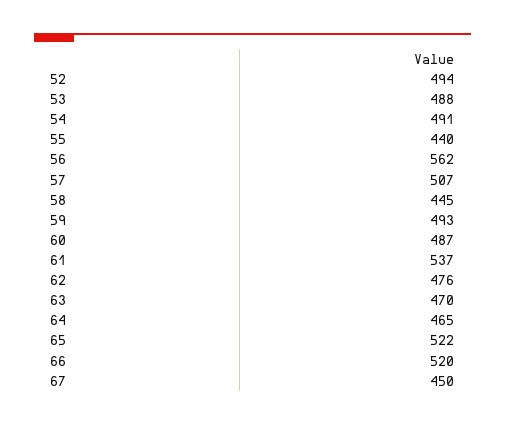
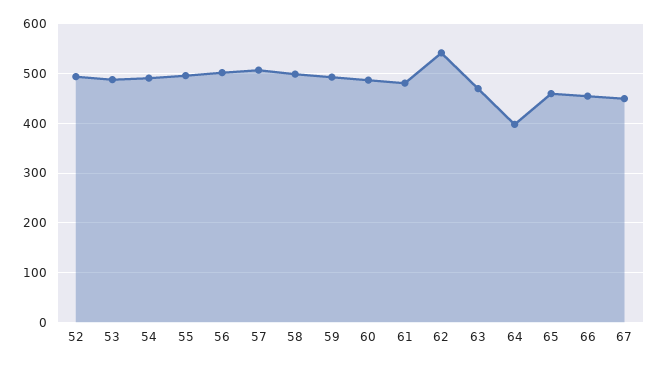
55: 440 -> 500
56: 562 -> 500
58: 445 -> 500
61: 537 -> 480
62: 476 -> 540
64: 465 -> 400
65: 522 -> 460
66: 520 -> 460

